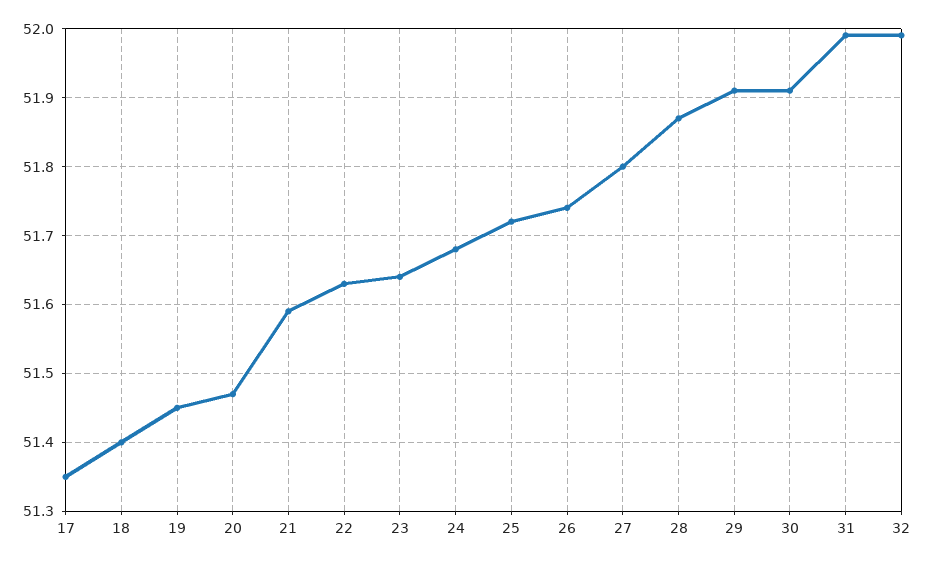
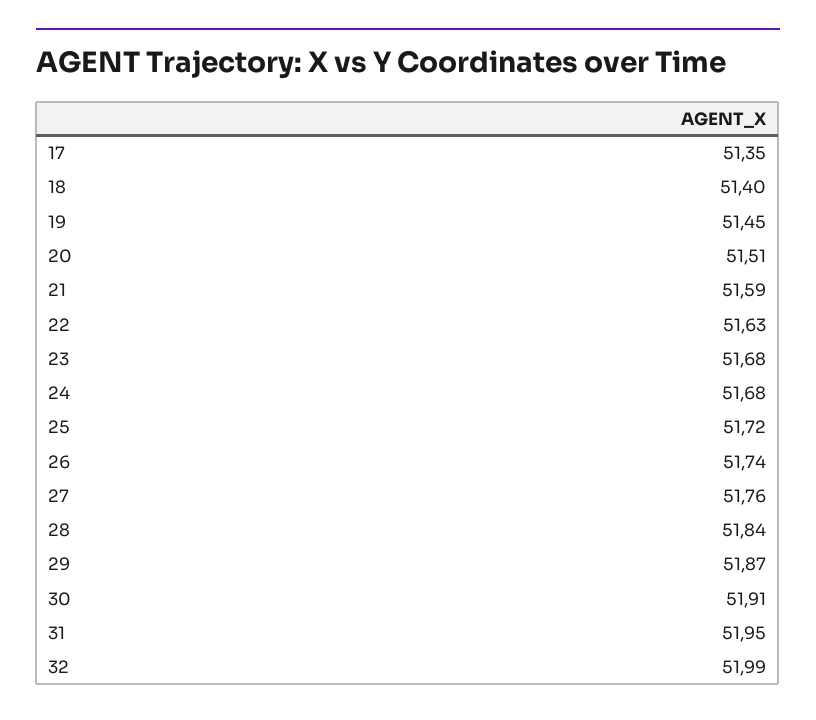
20: 51.47 -> 51.51
23: 51.64 -> 51.68
27: 51.8 -> 51.76
28: 51.87 -> 51.84
29: 51.91 -> 51.87
31: 51.99 -> 51.95

